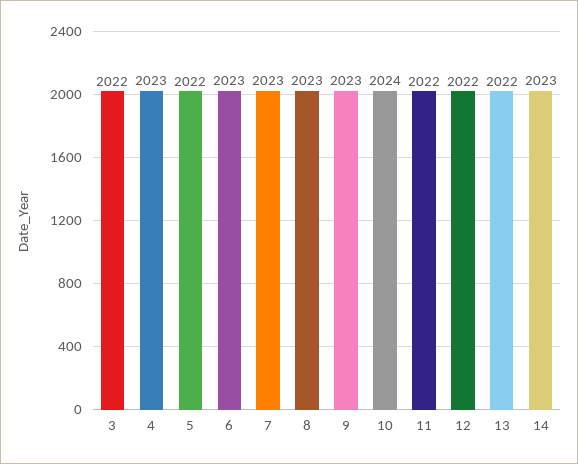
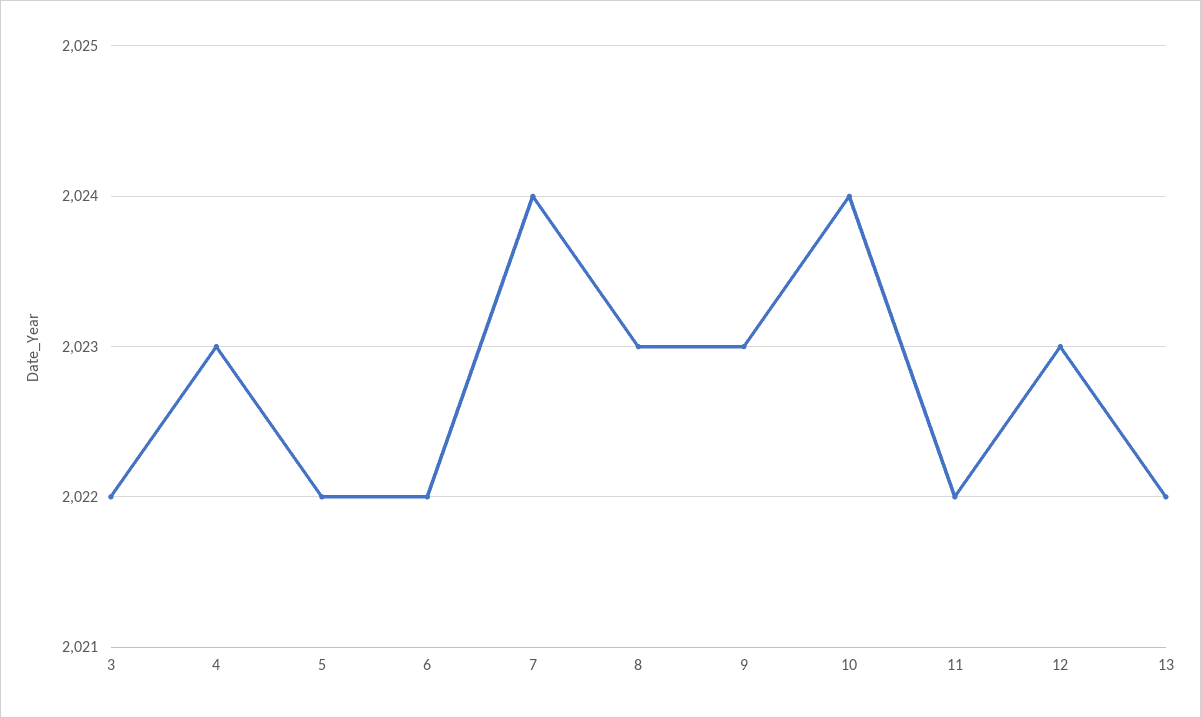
6: 2023 -> 2022
7: 2023 -> 2024
12: 2022 -> 2023
14: 2023 -> none

